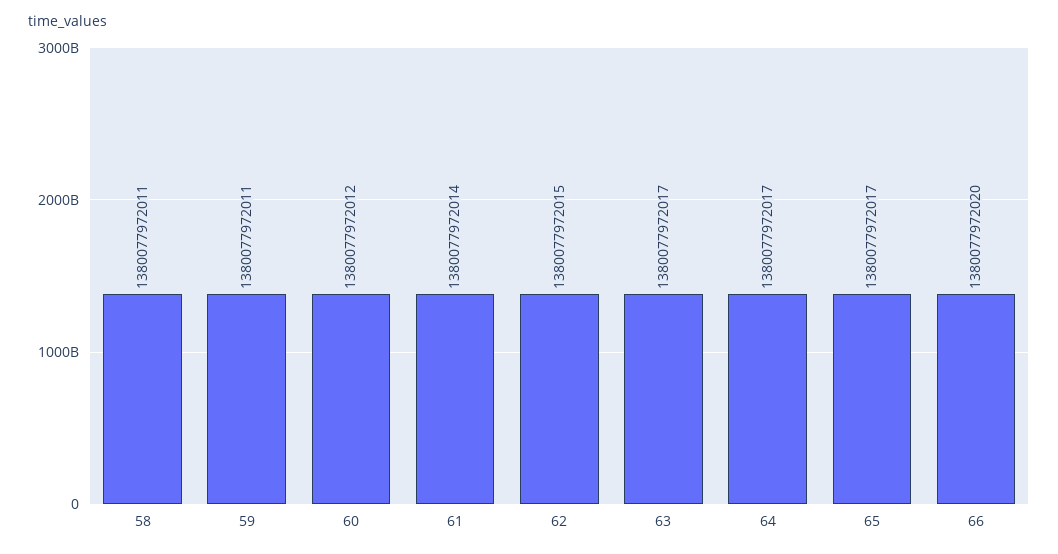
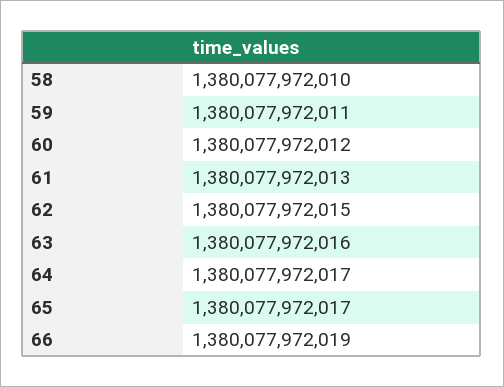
58: 1380077972011 -> 1380077972010
61: 1380077972014 -> 1380077972013
63: 1380077972017 -> 1380077972016
66: 1380077972020 -> 1380077972019

